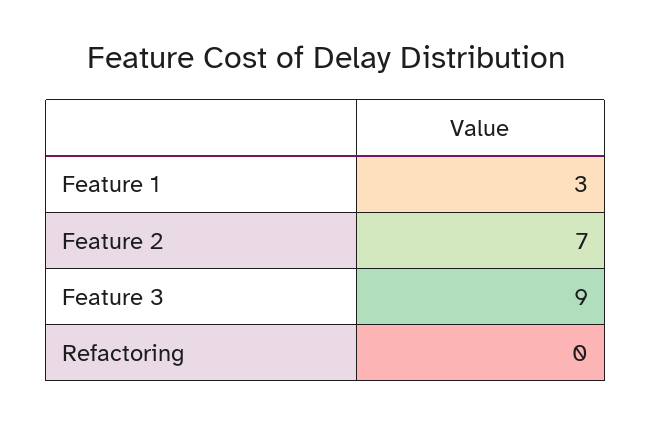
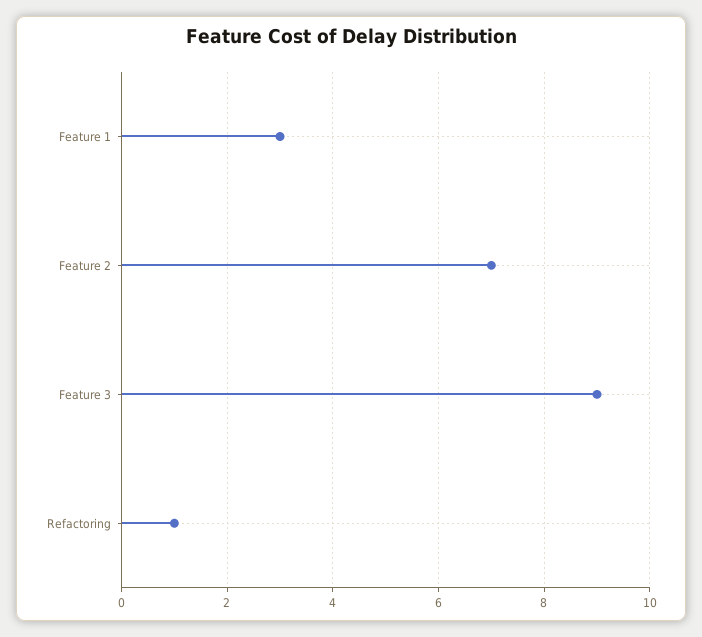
Refactoring: 0 -> 1

